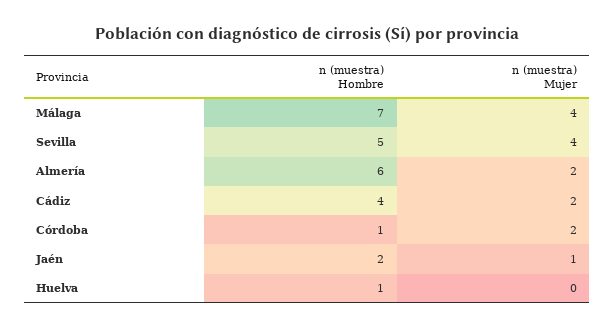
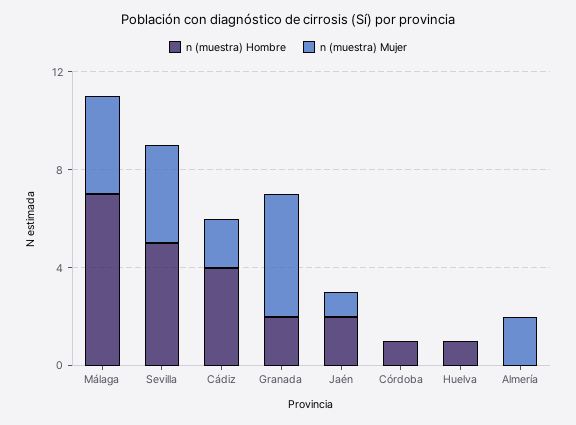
n (muestra) Hombre, Almería: 6 -> 0
n (muestra) Mujer, Córdoba: 2 -> 0
n (muestra) Hombre, Granada: none -> 2
n (muestra) Mujer, Granada: none -> 5

